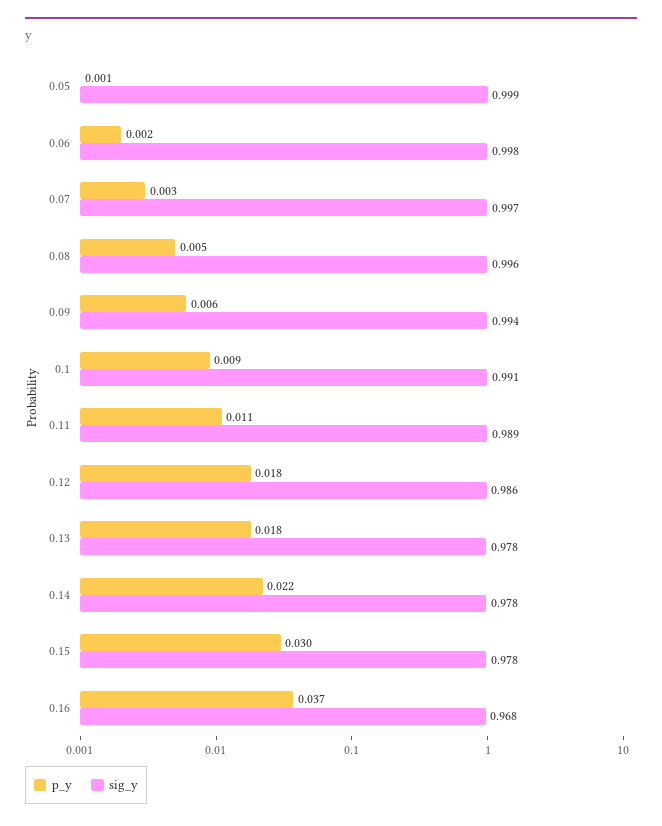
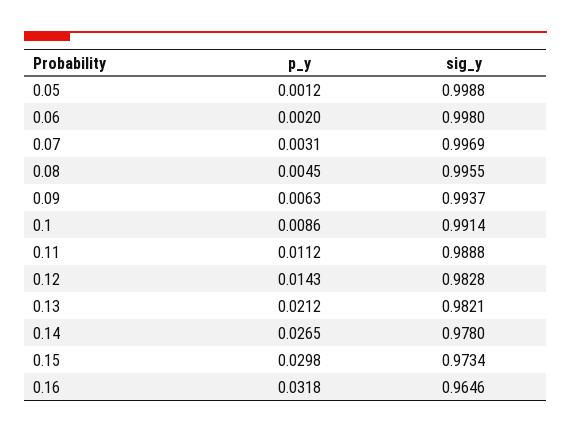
p_y, 0.12: 0.018 -> 0.0143
sig_y, 0.12: 0.986 -> 0.9828
p_y, 0.13: 0.018 -> 0.0212
sig_y, 0.13: 0.978 -> 0.9821
p_y, 0.14: 0.022 -> 0.0265
sig_y, 0.15: 0.978 -> 0.9734
p_y, 0.16: 0.037 -> 0.0318
sig_y, 0.16: 0.968 -> 0.9646

